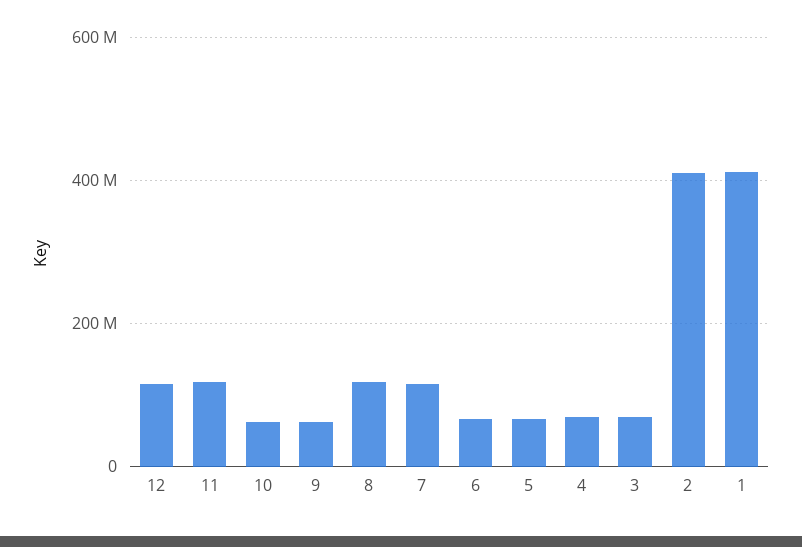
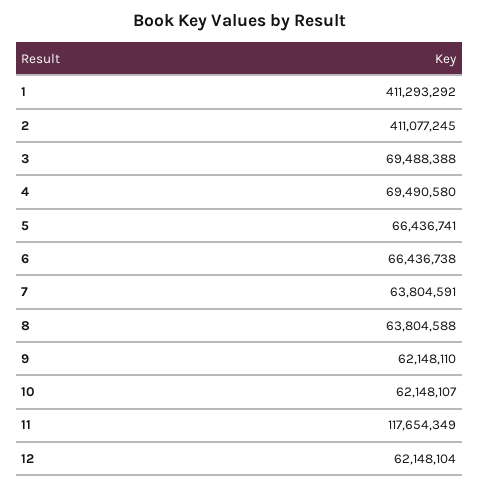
12: 120000000 -> 62148104
8: 120000000 -> 63804588
7: 120000000 -> 63804591

